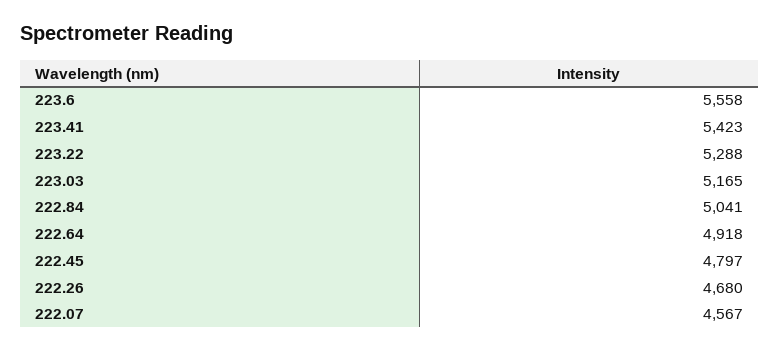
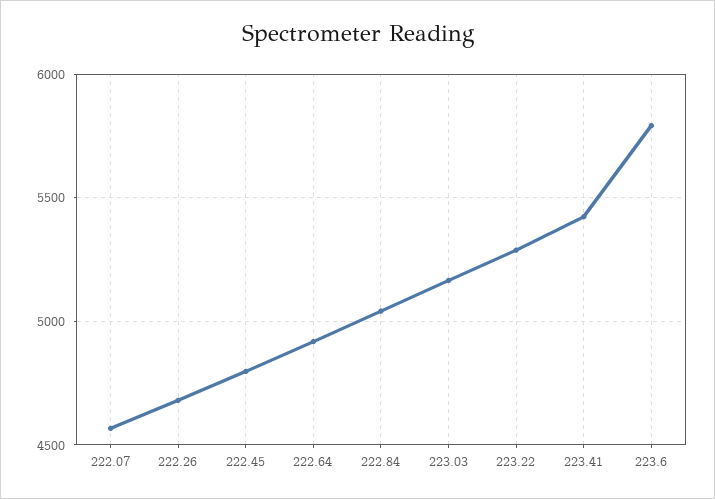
223.6: 5558 -> 5800

